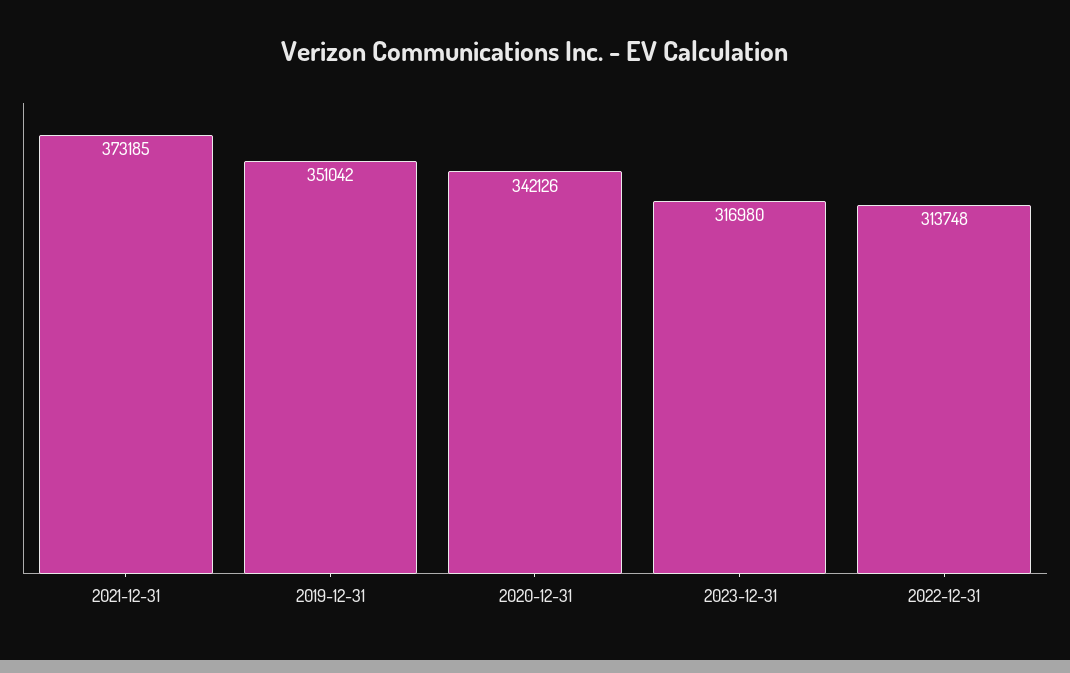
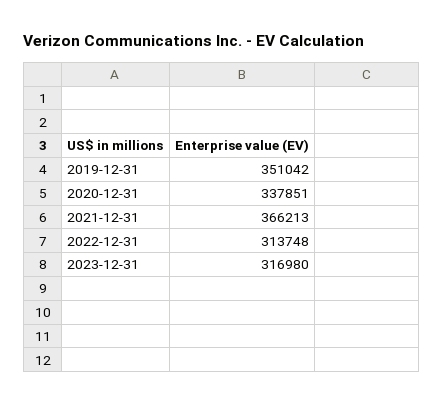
2021-12-31: 373185 -> 366213
2020-12-31: 342126 -> 337851

